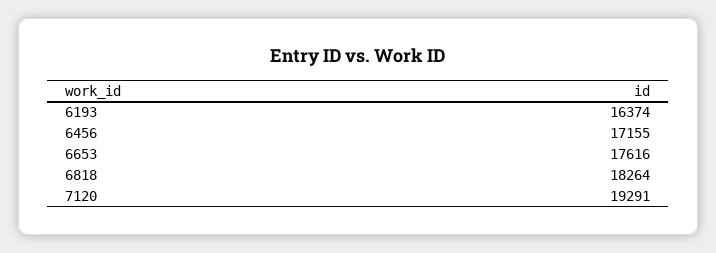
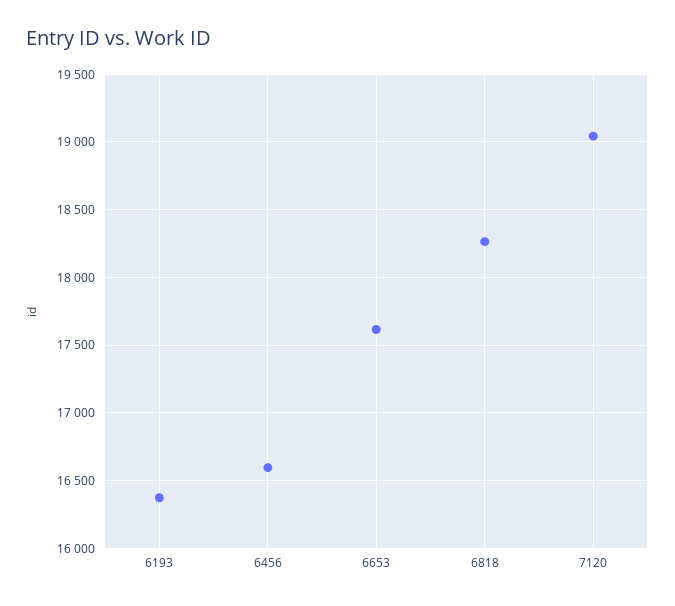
6456: 17155 -> 16600
7120: 19291 -> 19050

